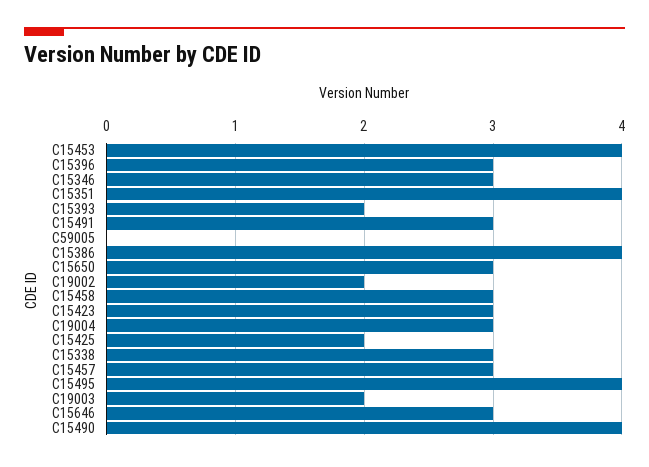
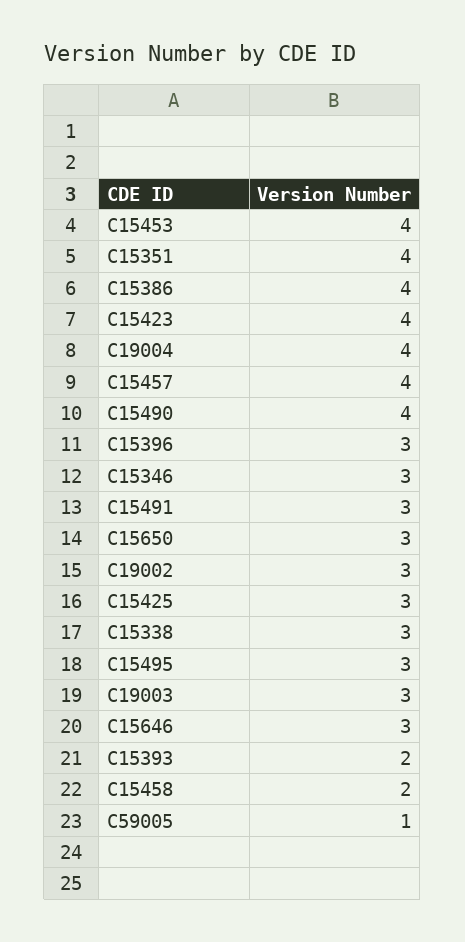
C59005: 0 -> 1
C19002: 2 -> 3
C15458: 3 -> 2
C15423: 3 -> 4
C19004: 3 -> 4
C15425: 2 -> 3
C15457: 3 -> 4
C15495: 4 -> 3
C19003: 2 -> 3

